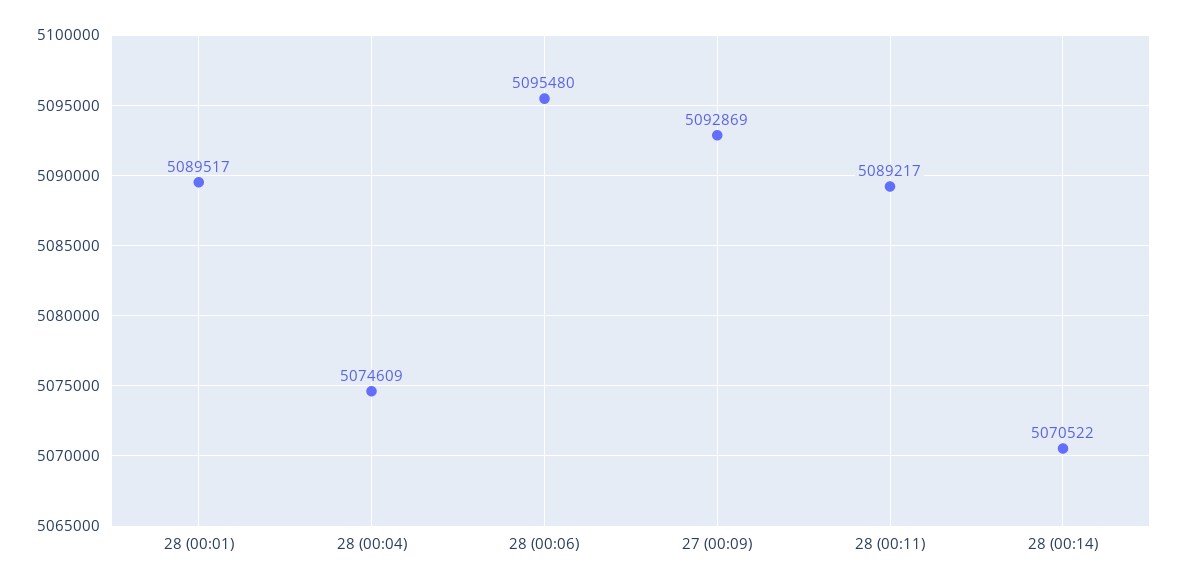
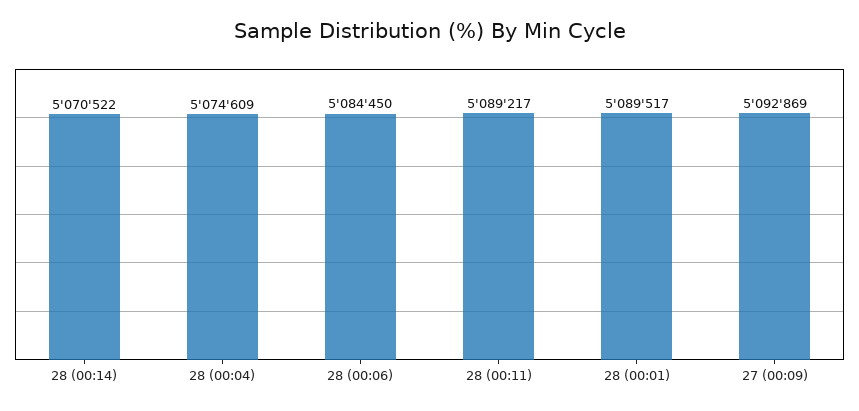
28 (00:06): 5095480 -> 5084450

